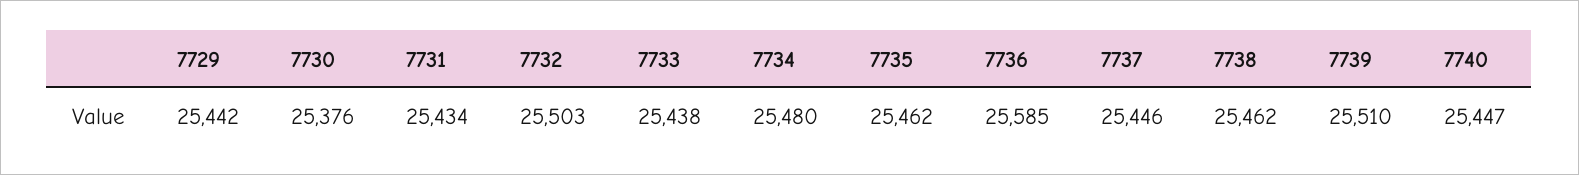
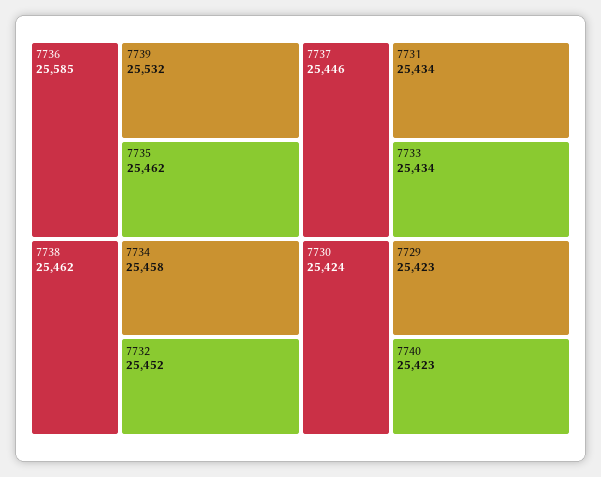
7729: 25442 -> 25423
7730: 25376 -> 25424
7732: 25503 -> 25452
7733: 25438 -> 25434
7734: 25480 -> 25458
7739: 25510 -> 25532
7740: 25447 -> 25423

